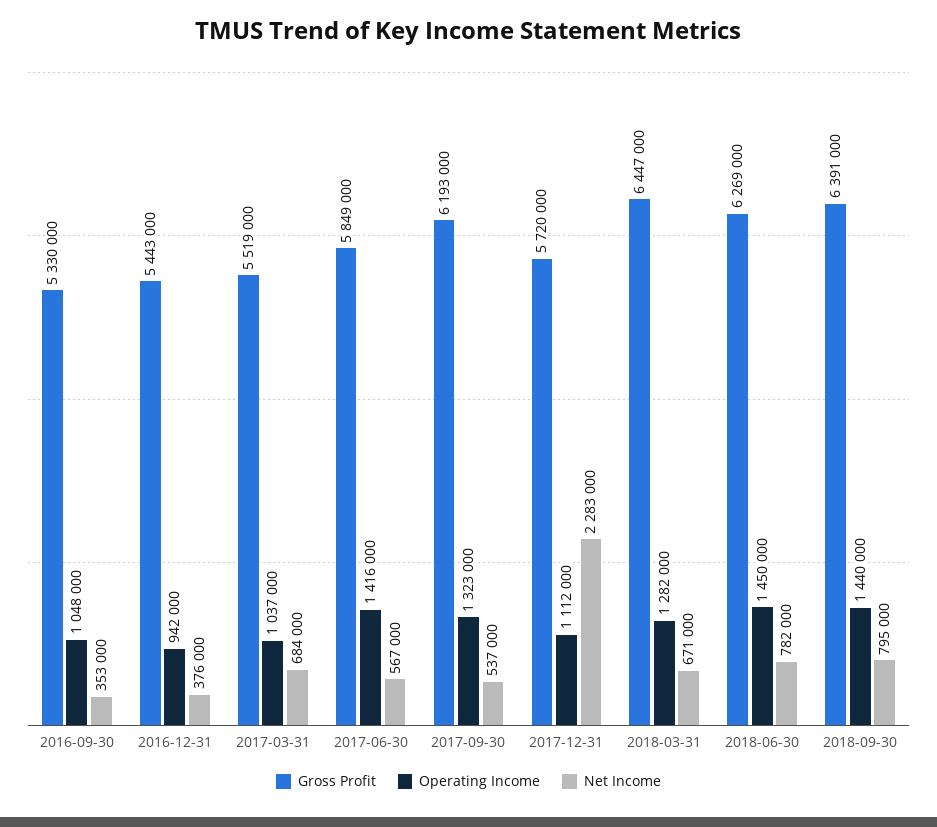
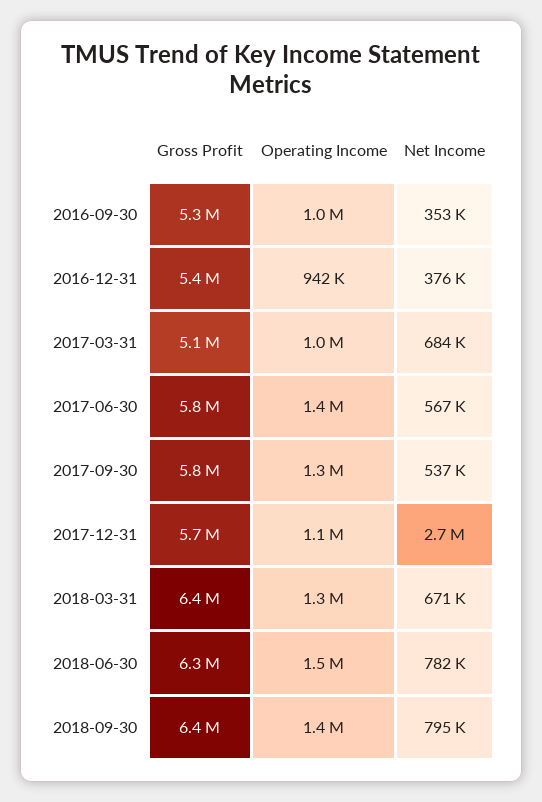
Gross Profit, 2017-03-31: 5519000 -> 5100000
Gross Profit, 2017-09-30: 6193000 -> 5800000
Net Income, 2017-12-31: 2283000 -> 2700000

